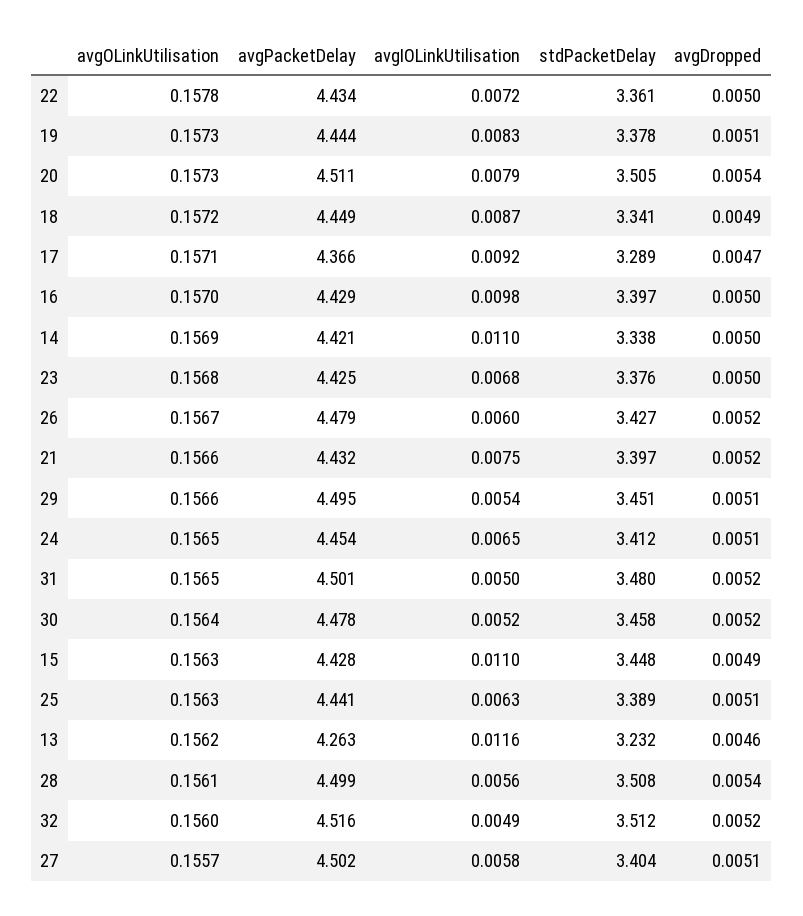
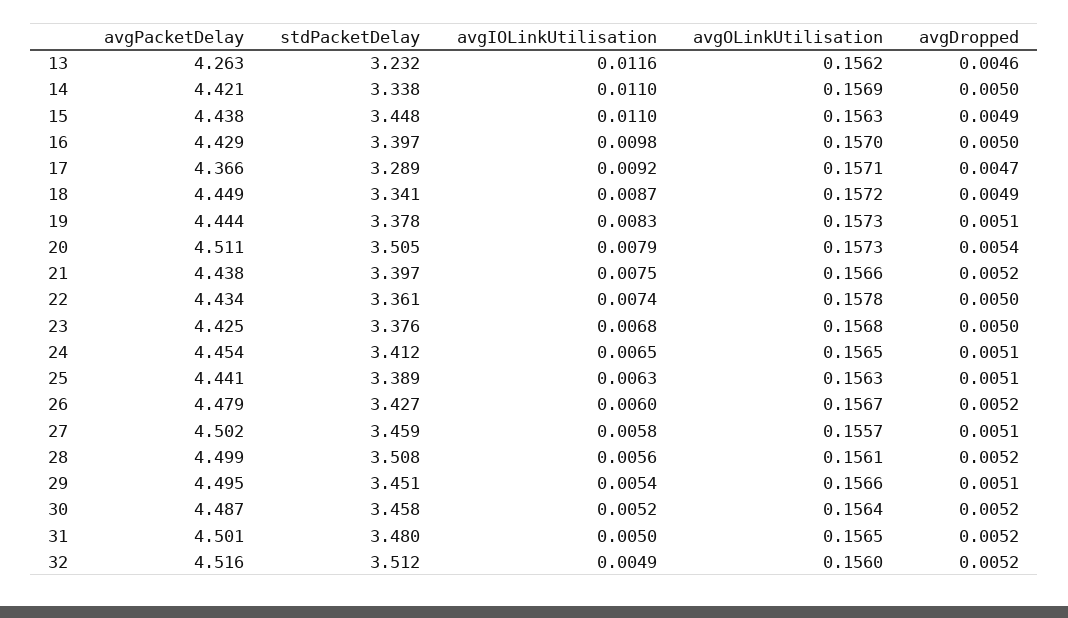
avgIOLinkUtilisation, 22: 0.0072 -> 0.0074
avgPacketDelay, 21: 4.432 -> 4.438
avgPacketDelay, 30: 4.478 -> 4.487
avgPacketDelay, 15: 4.428 -> 4.438
avgDropped, 28: 0.0054 -> 0.0052
stdPacketDelay, 27: 3.404 -> 3.459

